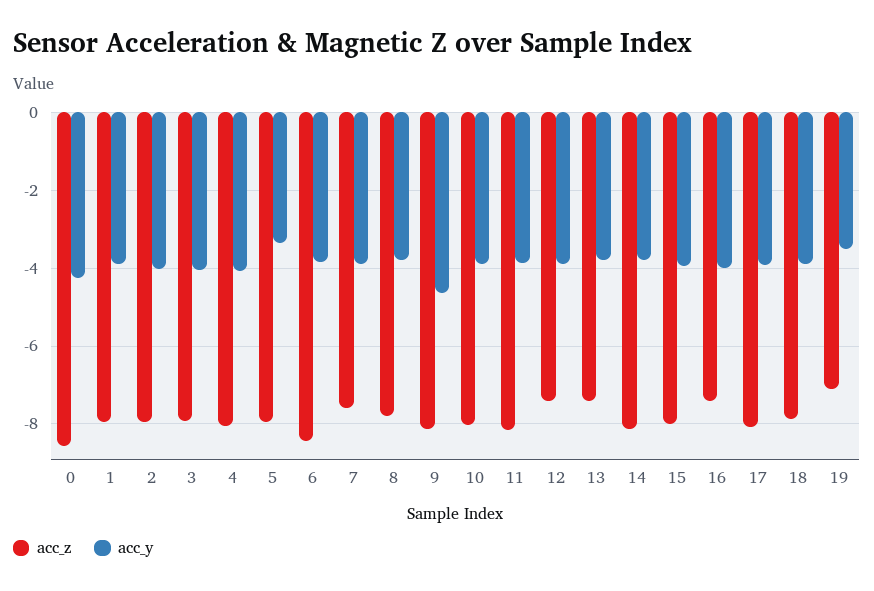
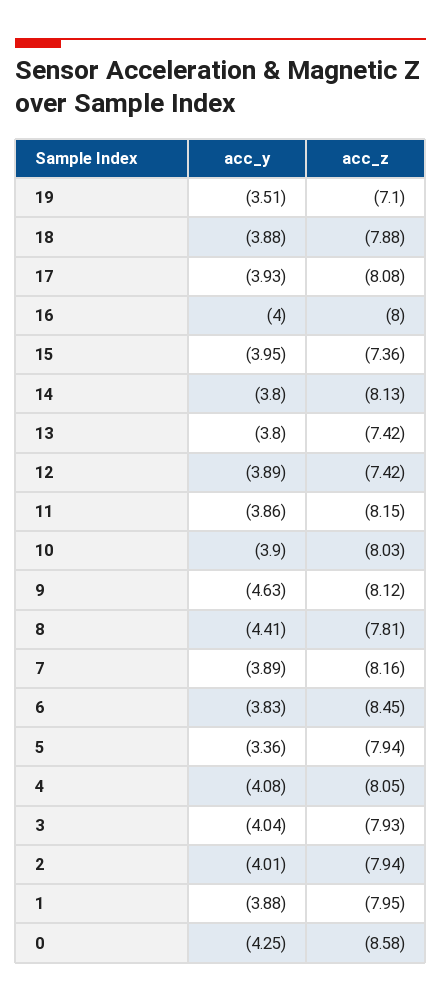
acc_z, 7: -7.6 -> -8.16
acc_y, 8: -3.8 -> -4.41
acc_z, 15: -8 -> -7.36
acc_z, 16: -7.4 -> -8

